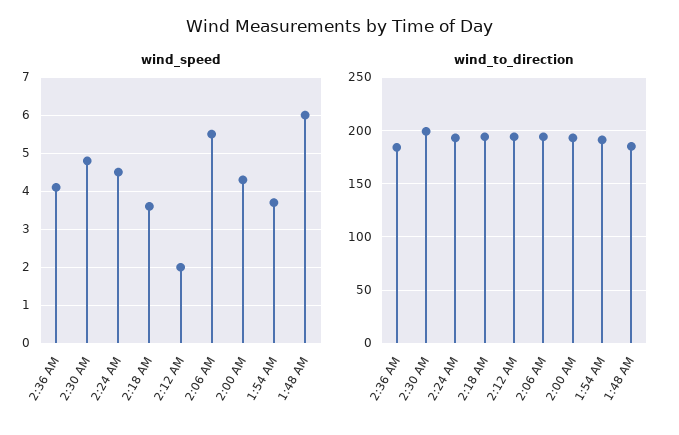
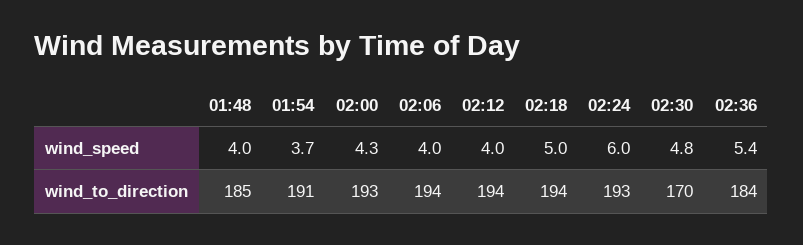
wind_speed, 2:36 AM: 4 -> 5.4
wind_speed, 2:24 AM: 4.5 -> 6
wind_speed, 2:18 AM: 3.5 -> 5
wind_speed, 2:12 AM: 2 -> 4
wind_speed, 2:06 AM: 5.5 -> 4
wind_speed, 1:48 AM: 6 -> 4
wind_to_direction, 2:30 AM: 200 -> 170

